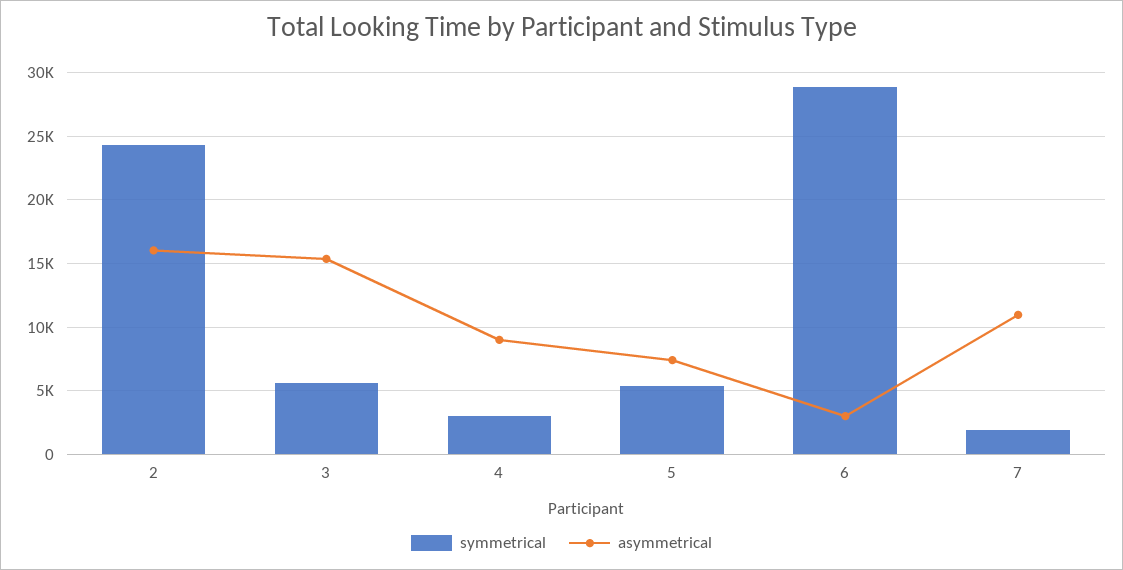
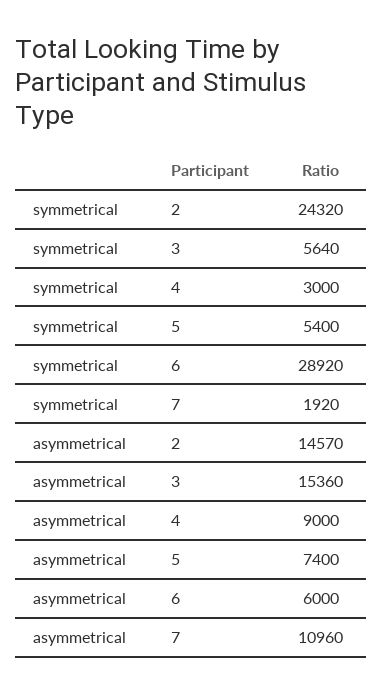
asymmetrical, 2: 16000 -> 14570
asymmetrical, 6: 3000 -> 6000

